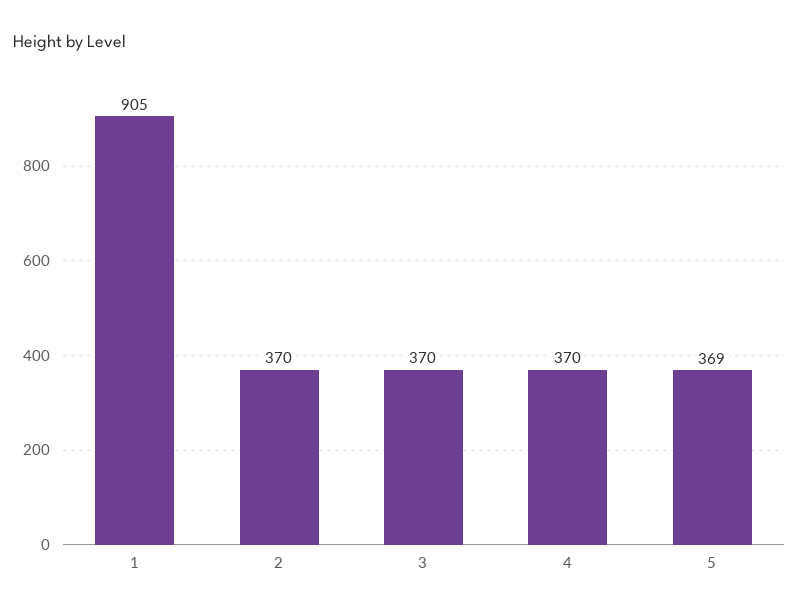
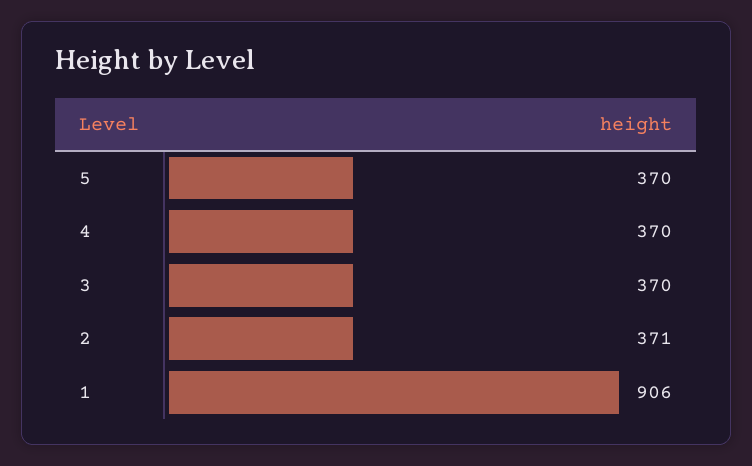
1: 905 -> 906
2: 370 -> 371
5: 369 -> 370

